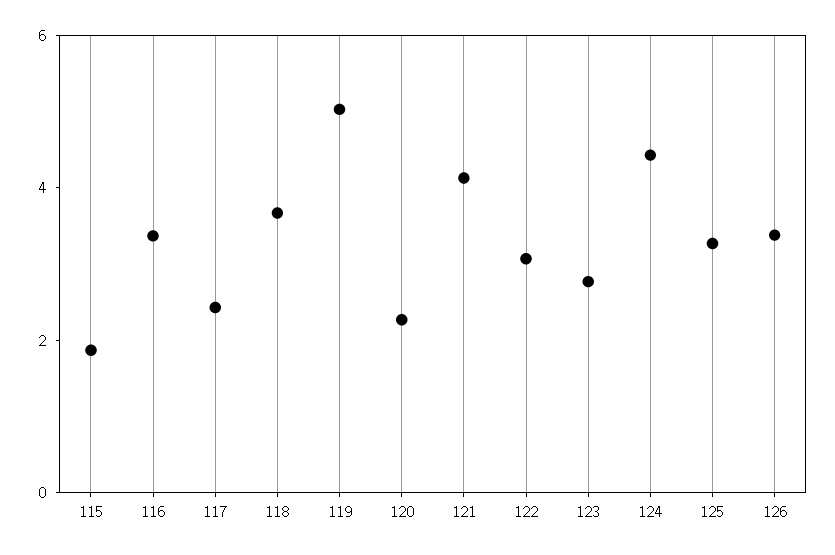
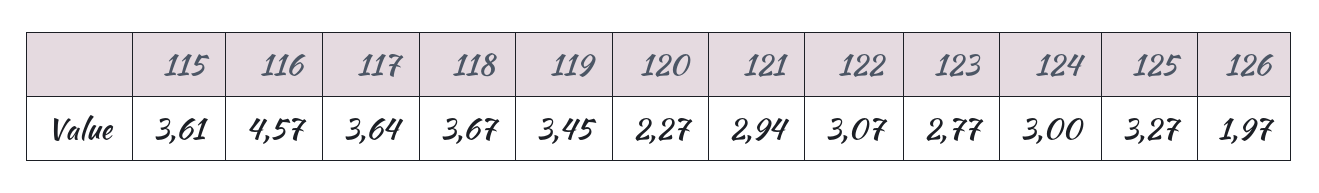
115: 2 -> 3.61
116: 3.5 -> 4.57
117: 2.5 -> 3.64
119: 5 -> 3.45
121: 4 -> 2.94
124: 4.5 -> 3
126: 3.5 -> 1.97

